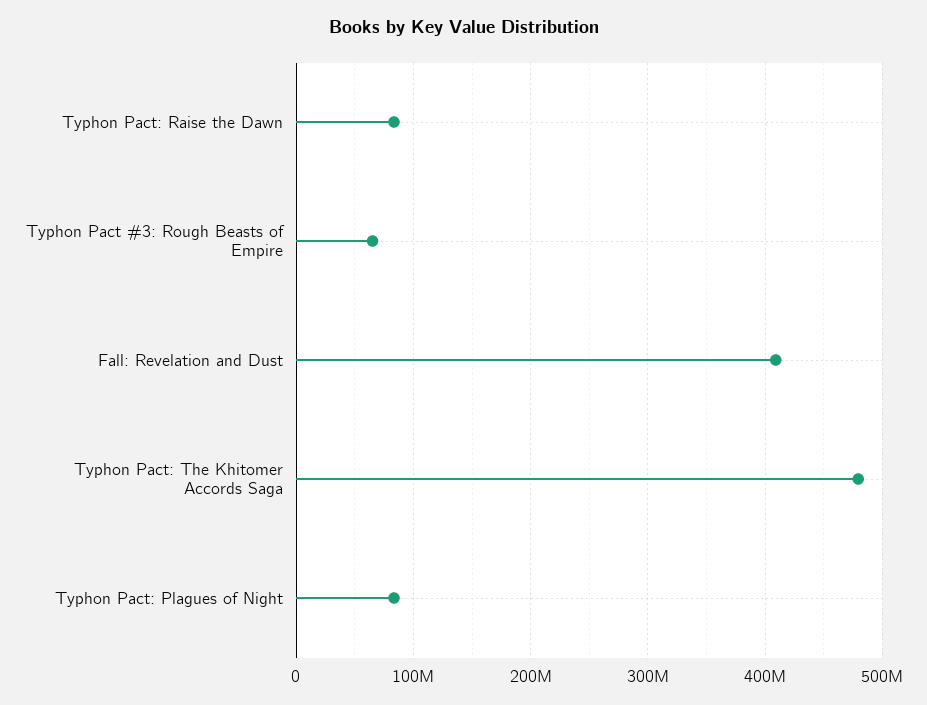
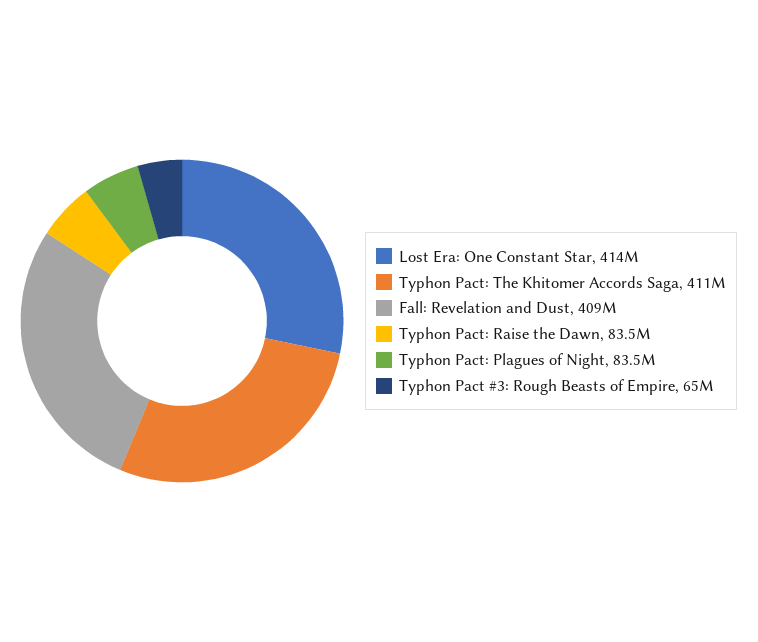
Typhon Pact: The Khitomer Accords Saga: 480000000 -> 411000000
Lost Era: One Constant Star: none -> 414000000

